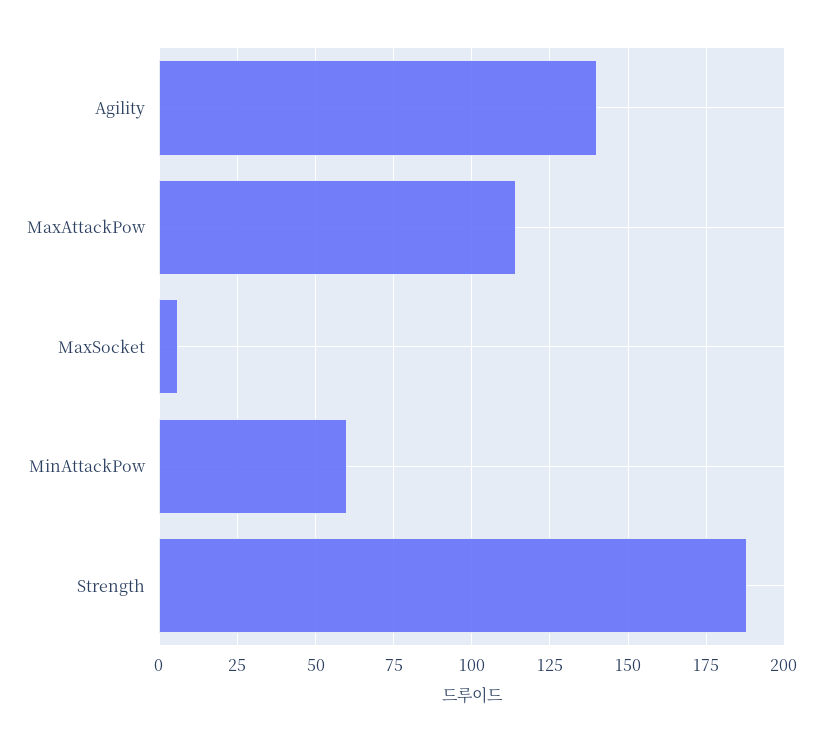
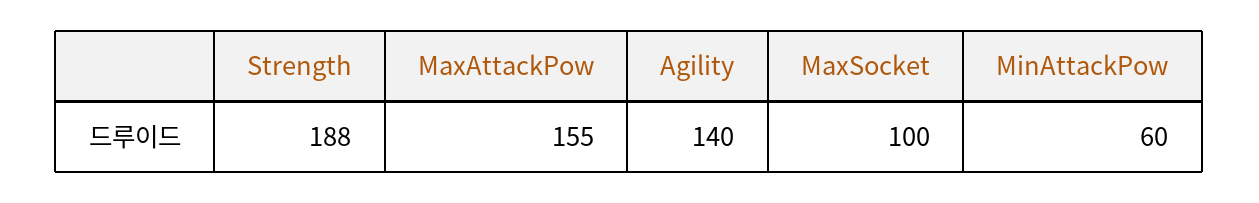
MaxAttackPow: 115 -> 155
MaxSocket: 5 -> 100

